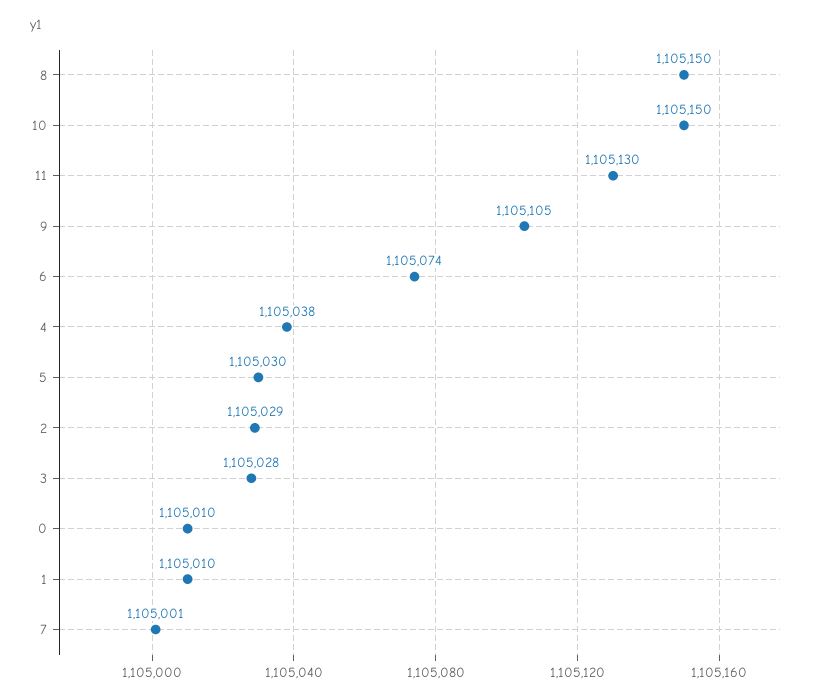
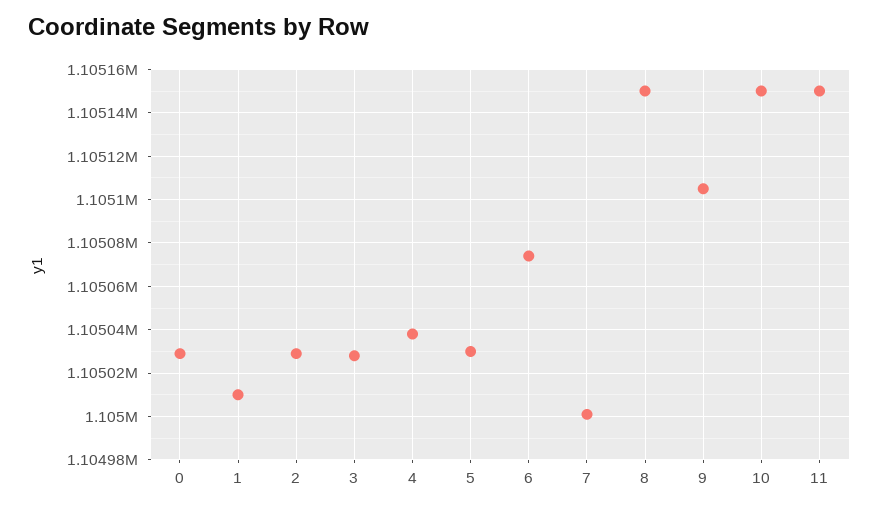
11: 1105130 -> 1105150
0: 1105010 -> 1105030

